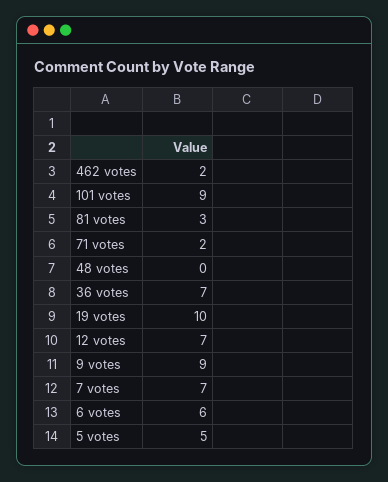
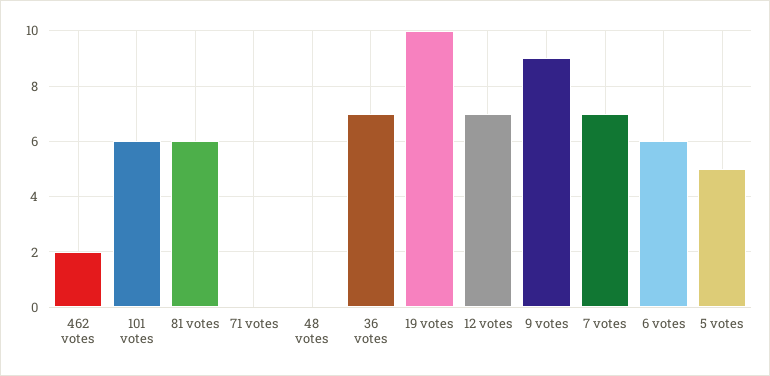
101 votes: 9 -> 6
81 votes: 3 -> 6
71 votes: 2 -> 0

